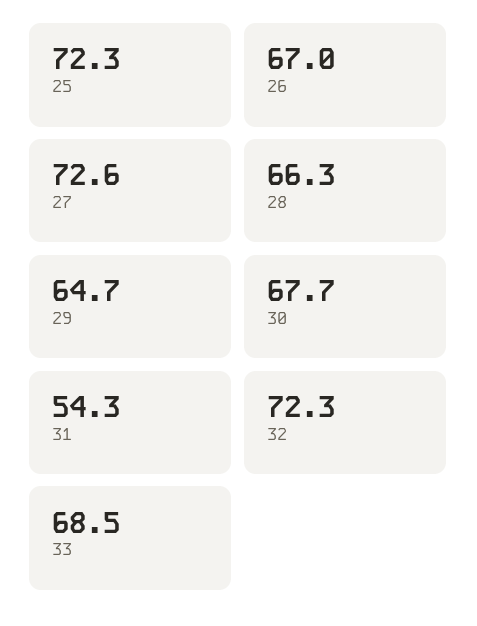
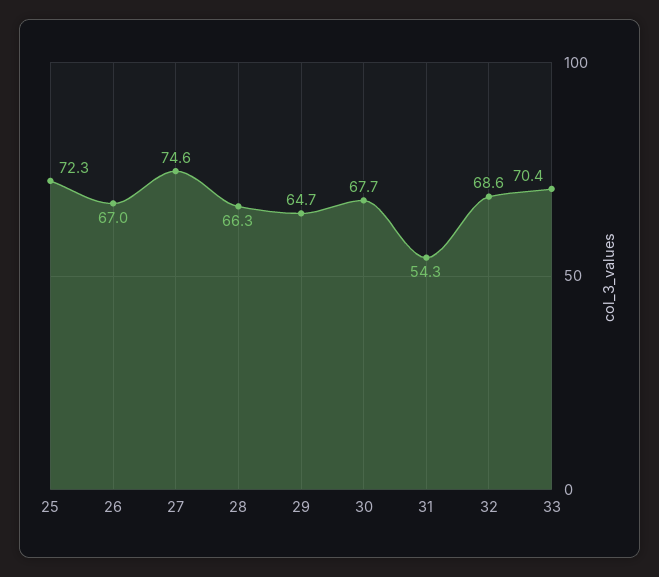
27: 72.6 -> 74.6
32: 72.3 -> 68.6
33: 68.5 -> 70.4

